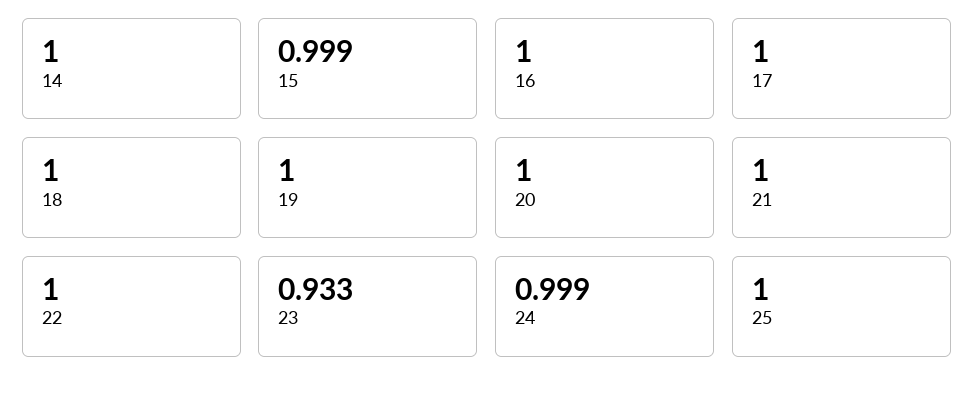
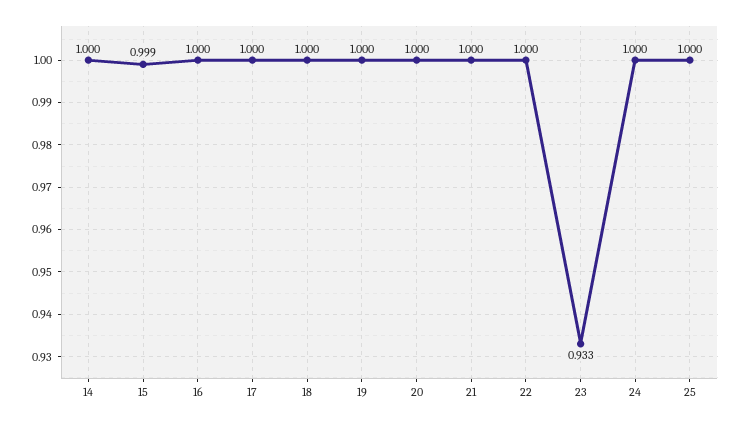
24: 0.999 -> 1

